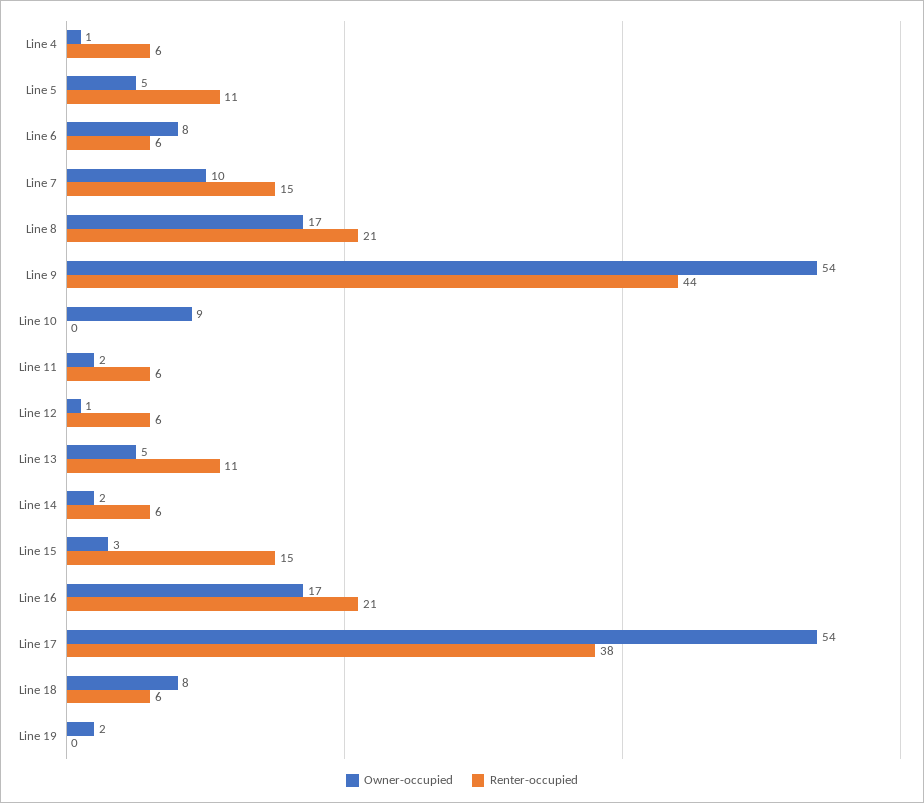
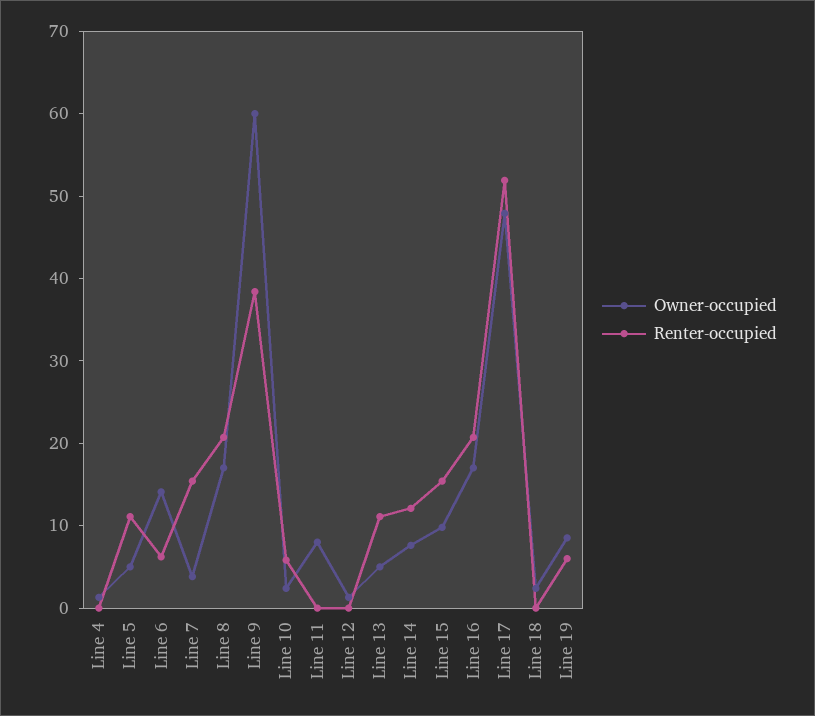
Renter-occupied, Line 4: 6 -> 0
Owner-occupied, Line 6: 8 -> 14
Owner-occupied, Line 7: 10 -> 4
Owner-occupied, Line 9: 54 -> 60
Renter-occupied, Line 9: 44 -> 38
Owner-occupied, Line 10: 9 -> 2
Renter-occupied, Line 10: 0 -> 6
Owner-occupied, Line 11: 2 -> 8
Renter-occupied, Line 11: 6 -> 0
Renter-occupied, Line 12: 6 -> 0
Owner-occupied, Line 14: 2 -> 8
Renter-occupied, Line 14: 6 -> 12
Owner-occupied, Line 15: 3 -> 10
Owner-occupied, Line 17: 54 -> 48
Renter-occupied, Line 17: 38 -> 52
Owner-occupied, Line 18: 8 -> 2
Renter-occupied, Line 18: 6 -> 0
Owner-occupied, Line 19: 2 -> 8
Renter-occupied, Line 19: 0 -> 6

